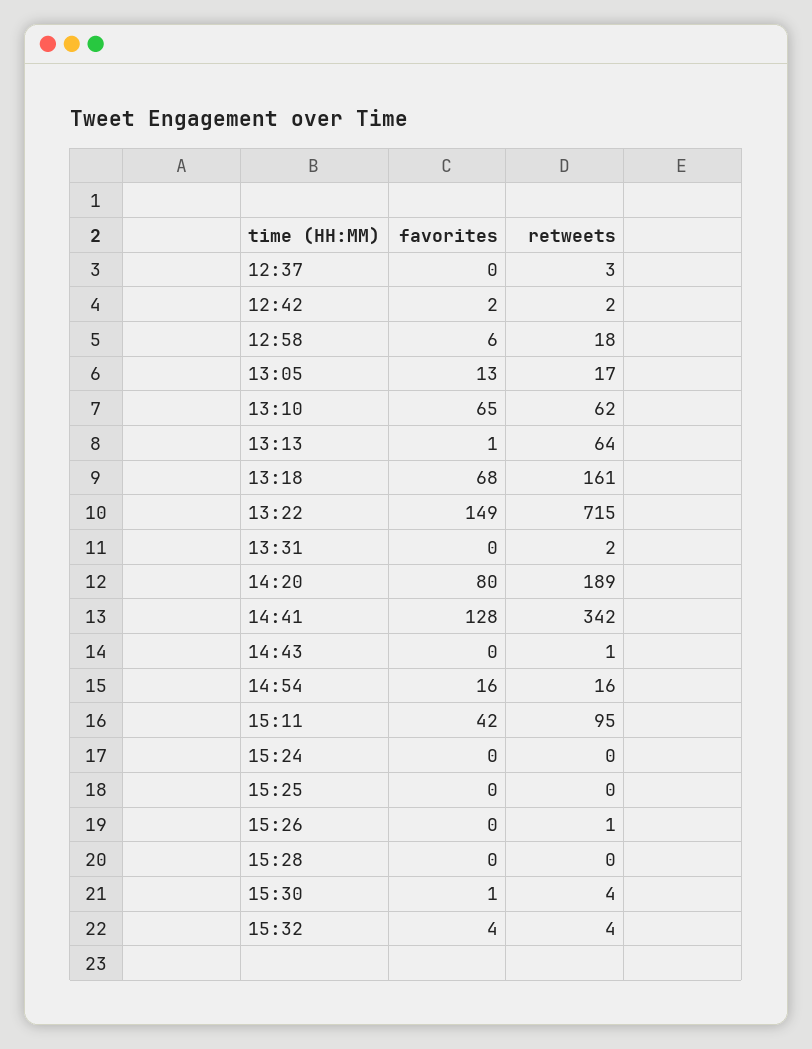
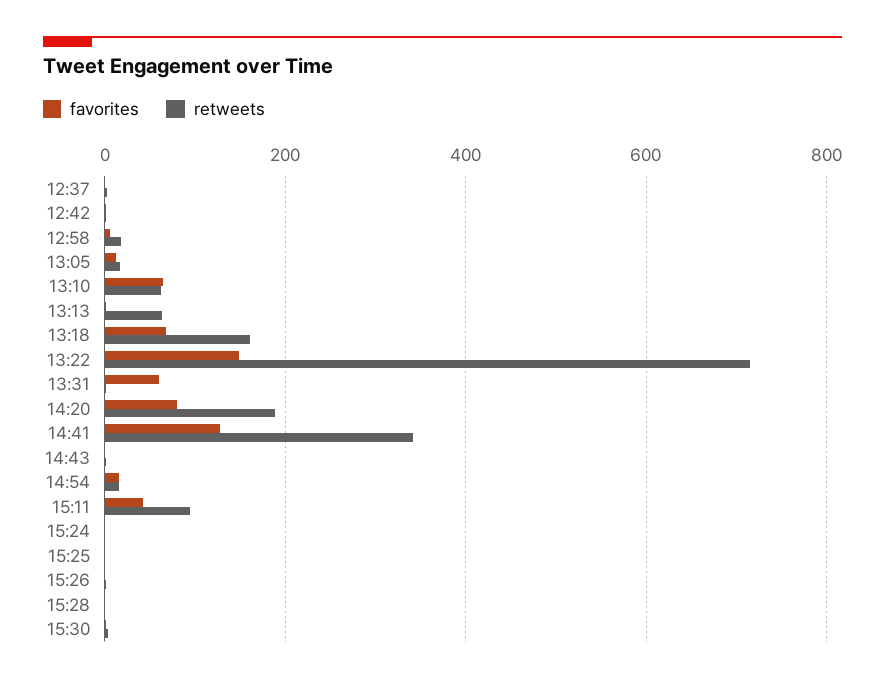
favorites, 13:31: 0 -> 60
favorites, 15:32: 4 -> none
retweets, 15:32: 4 -> none

